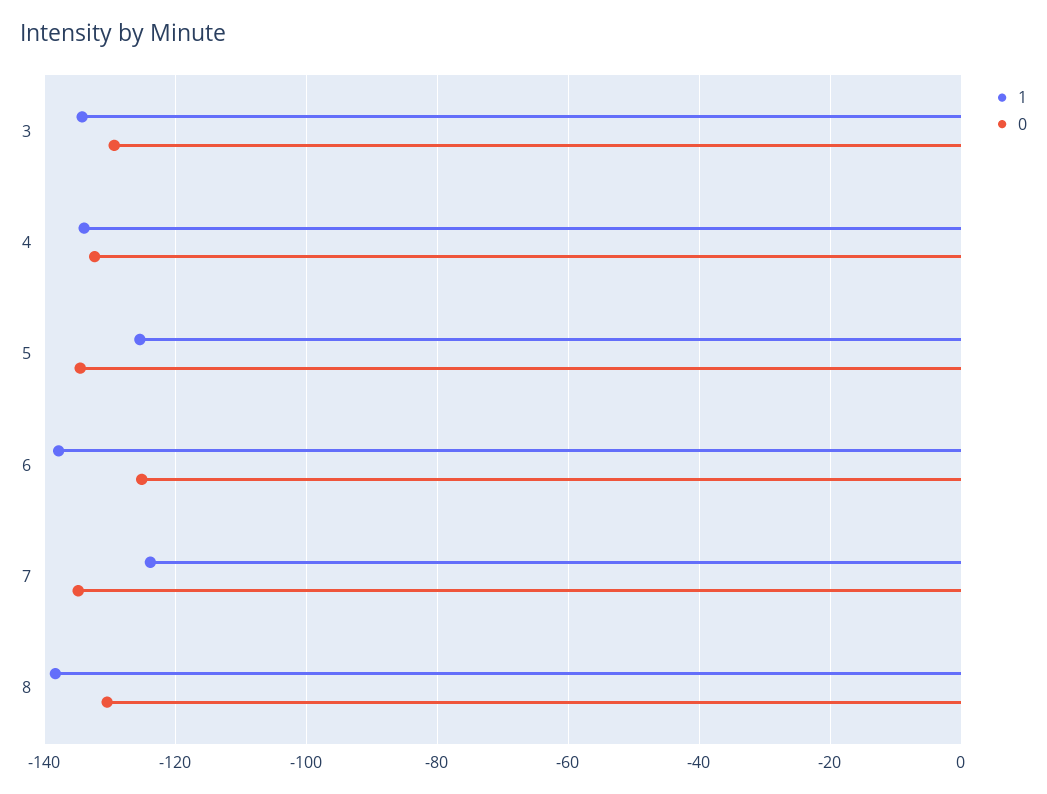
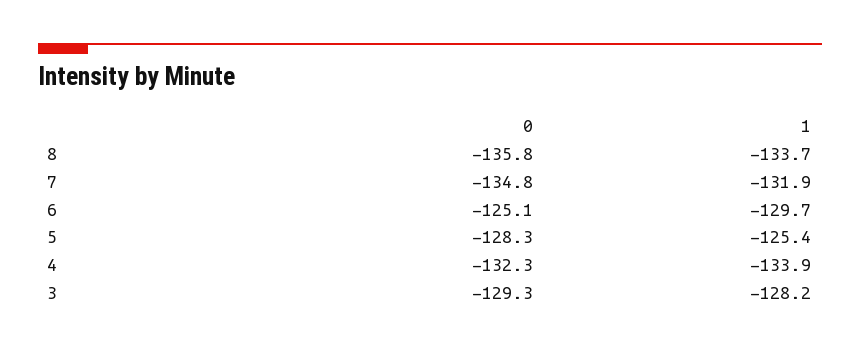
1, 3: -134 -> -128.2
0, 5: -134 -> -128.3
1, 6: -138 -> -129.7
1, 7: -124 -> -131.9
1, 8: -138 -> -133.7
0, 8: -130 -> -135.8

